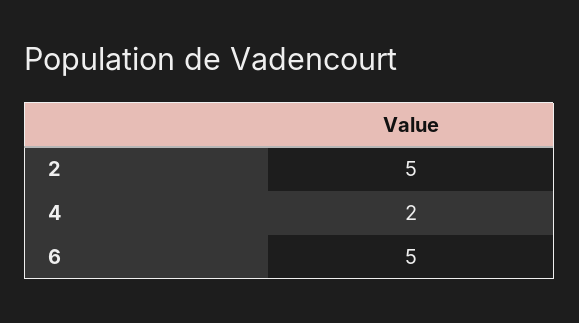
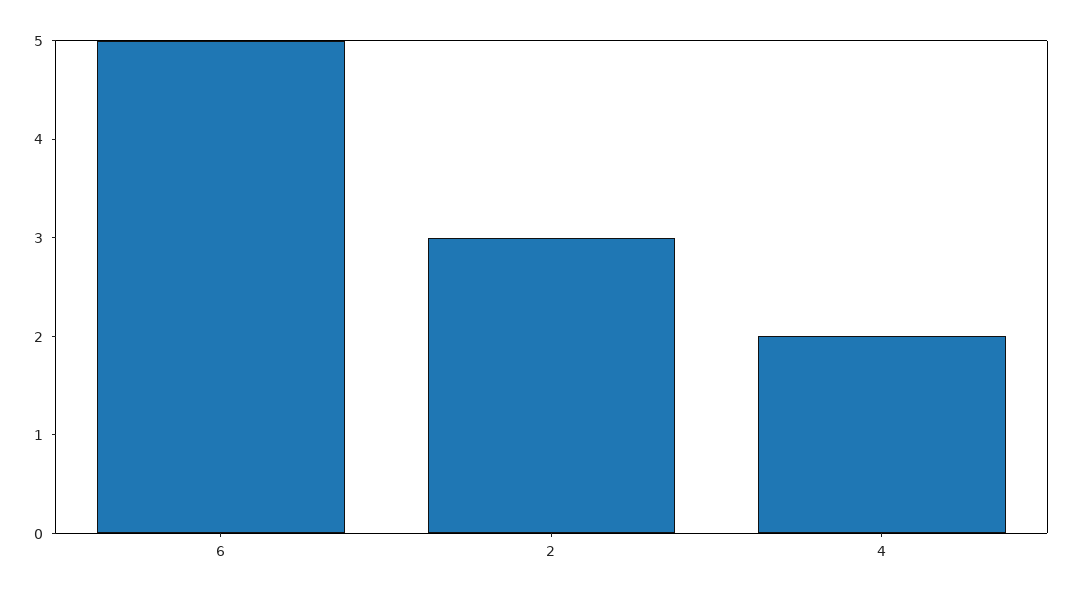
2: 5 -> 3

